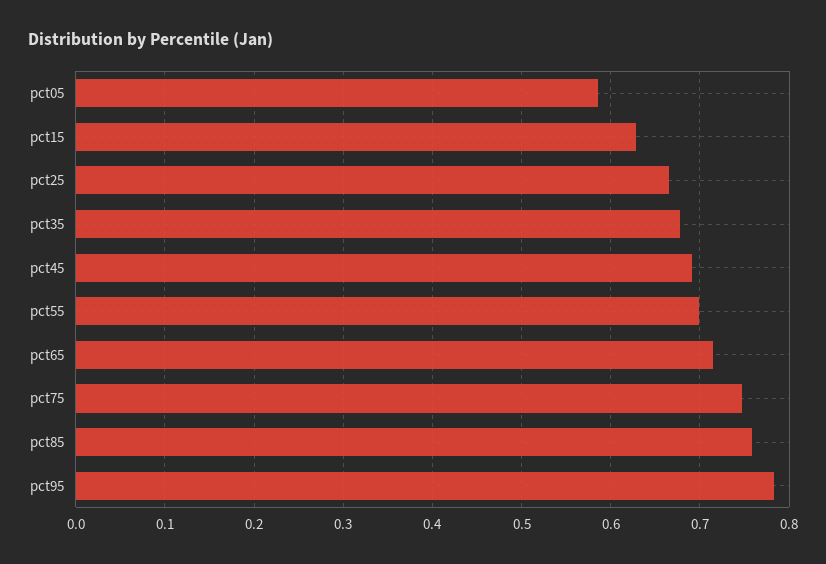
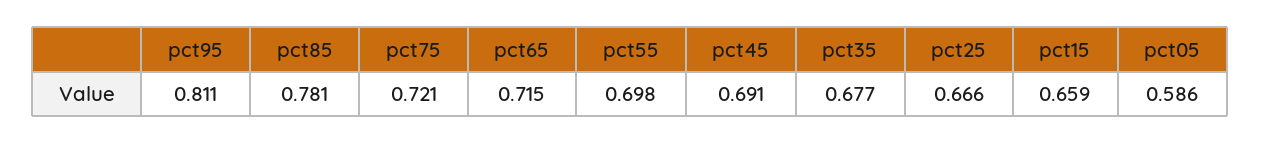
pct15: 0.63 -> 0.659
pct75: 0.75 -> 0.721
pct85: 0.76 -> 0.781
pct95: 0.78 -> 0.811

